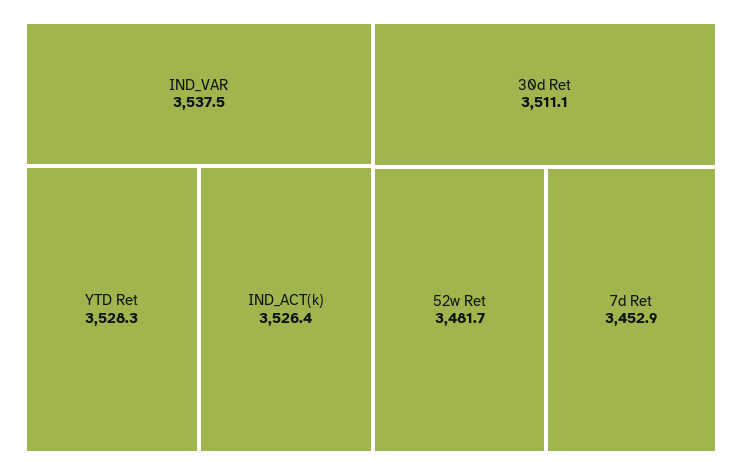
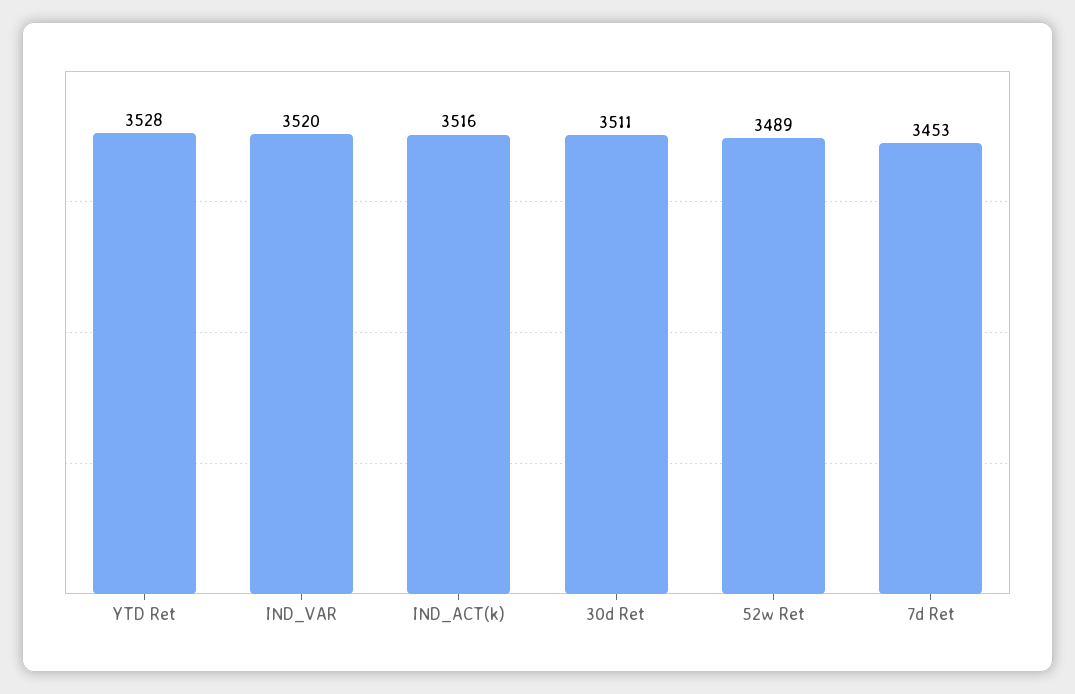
IND_VAR: 3537.5 -> 3520
IND_ACT(k): 3526.4 -> 3516
52w Ret: 3481.7 -> 3489

